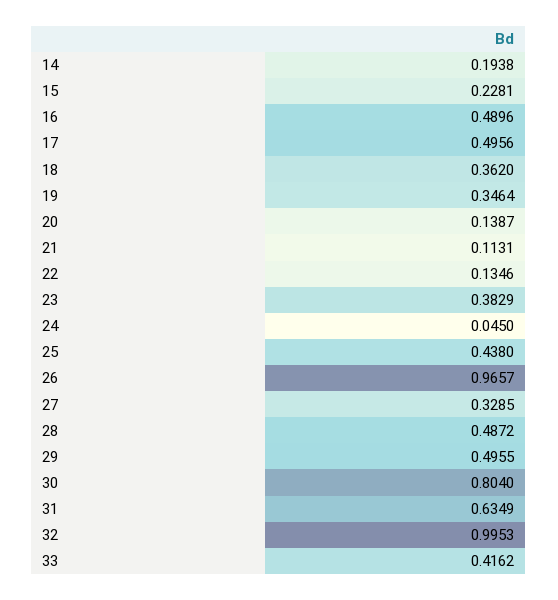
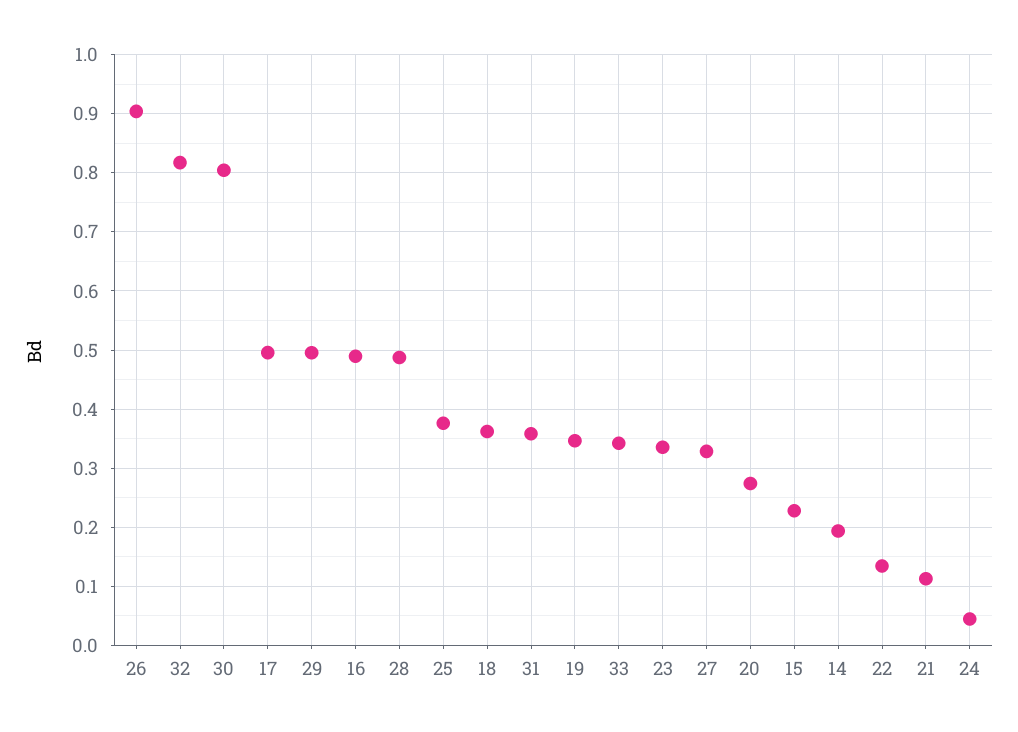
20: 0.1387 -> 0.28
23: 0.3829 -> 0.34
25: 0.438 -> 0.38
26: 0.9657 -> 0.9
31: 0.6349 -> 0.36
32: 0.9953 -> 0.82
33: 0.4162 -> 0.34

